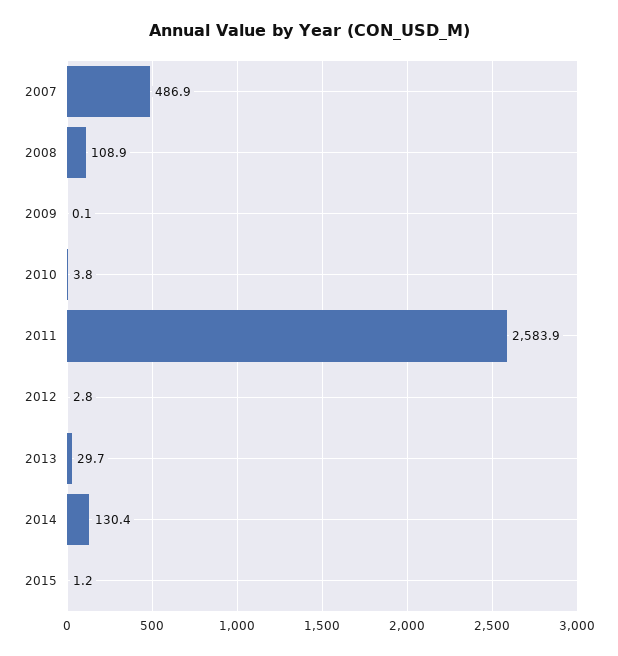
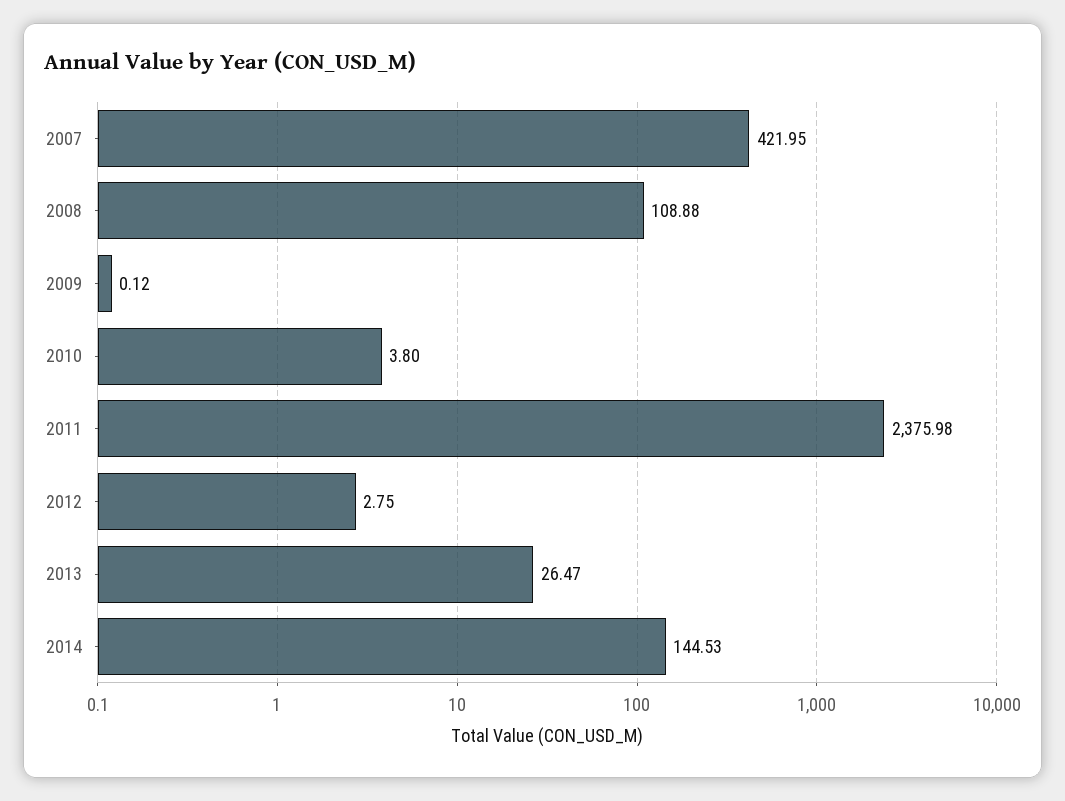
2007: 486.9 -> 421.95
2011: 2583.9 -> 2375.98
2013: 29.7 -> 26.47
2014: 130.4 -> 144.53
2015: 1.2 -> none

